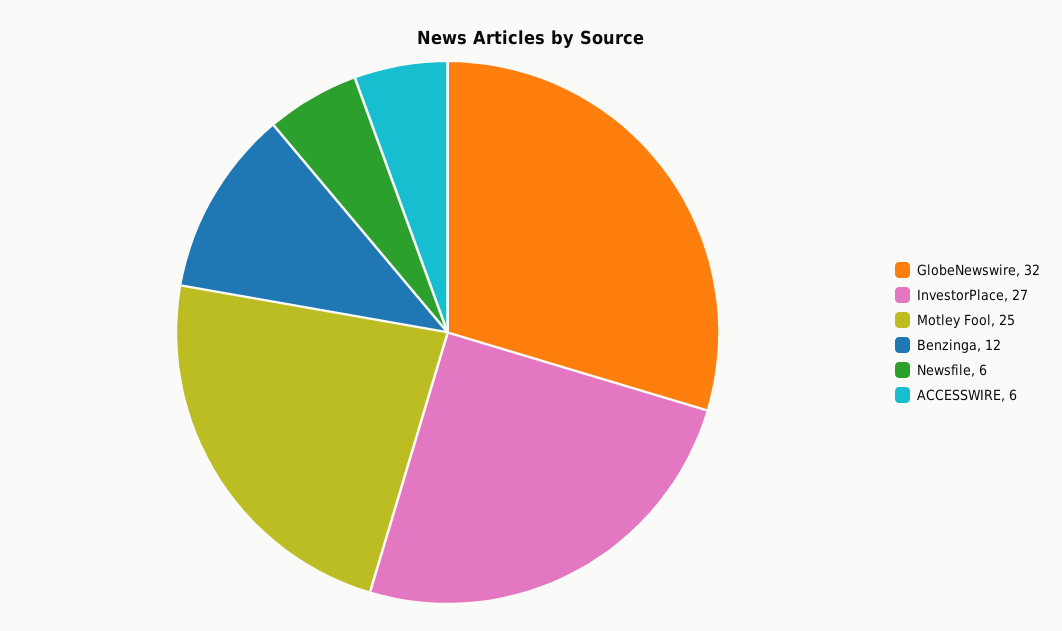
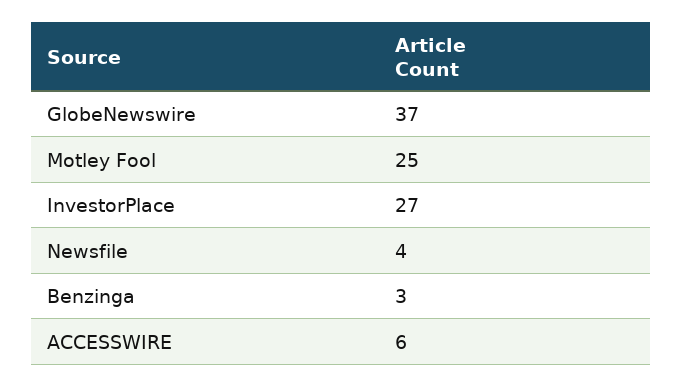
GlobeNewswire: 32 -> 37
Benzinga: 12 -> 3
Newsfile: 6 -> 4

